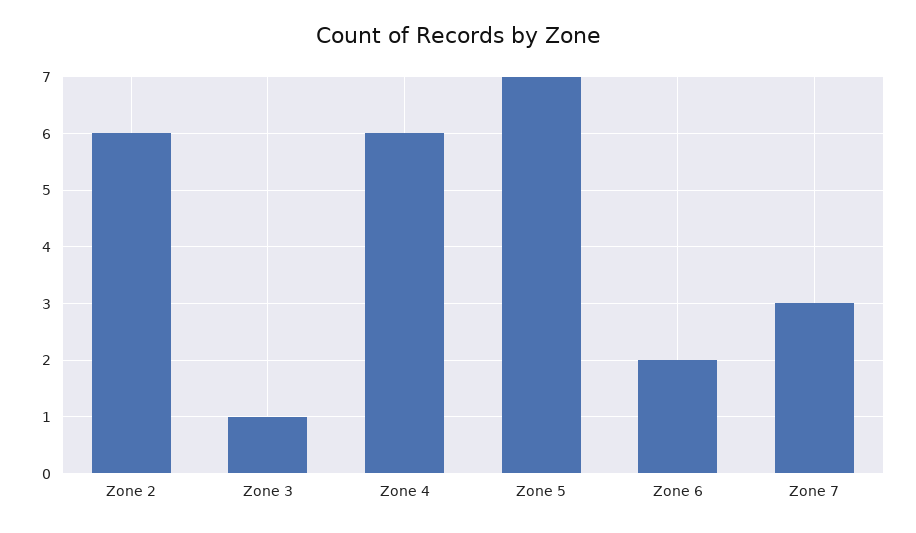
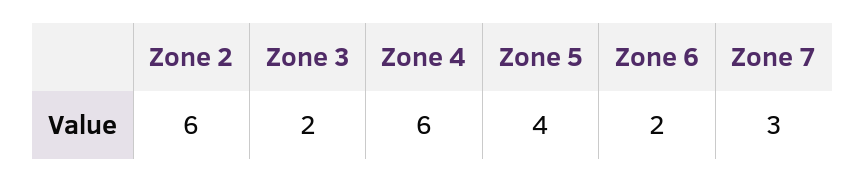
Zone 3: 1 -> 2
Zone 5: 7 -> 4

